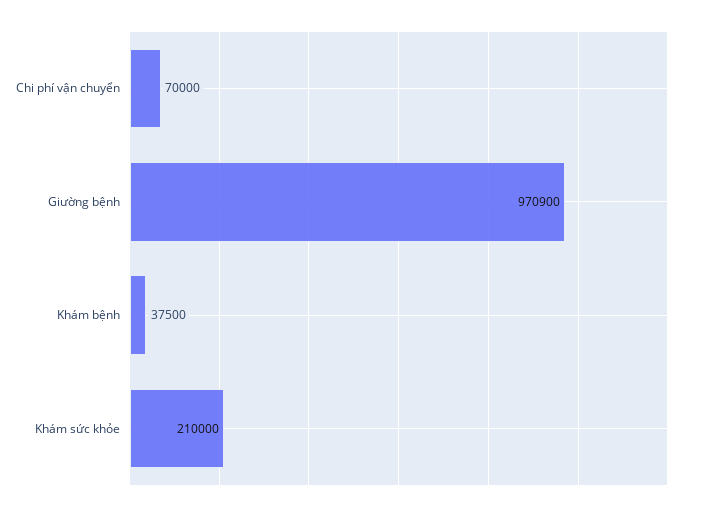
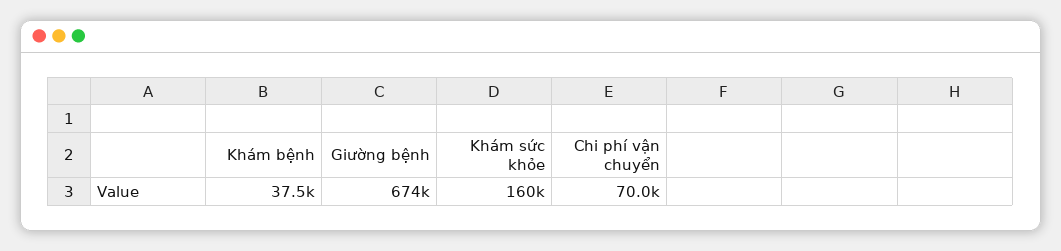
Giường bệnh: 970900 -> 674000
Khám sức khỏe: 210000 -> 160000

